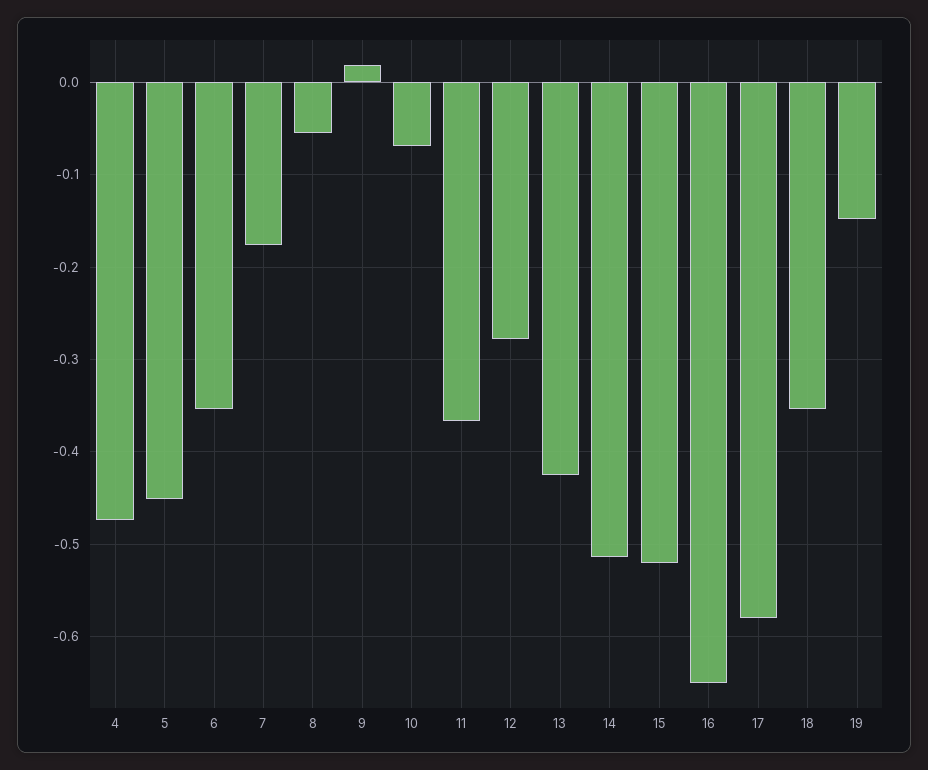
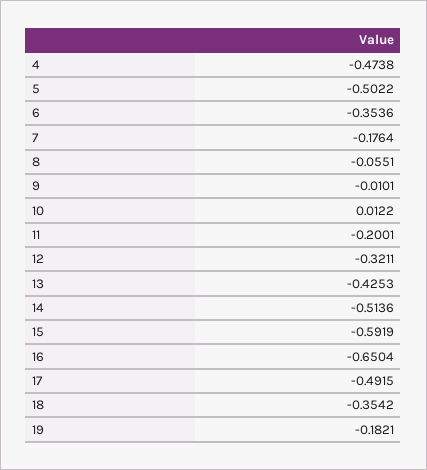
5: -0.45 -> -0.5022
9: 0.02 -> -0.0101
10: -0.07 -> 0.0122
11: -0.37 -> -0.2001
12: -0.28 -> -0.3211
15: -0.52 -> -0.5919
17: -0.58 -> -0.4915
19: -0.15 -> -0.1821

